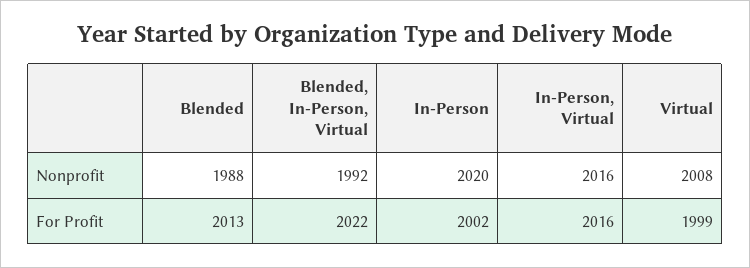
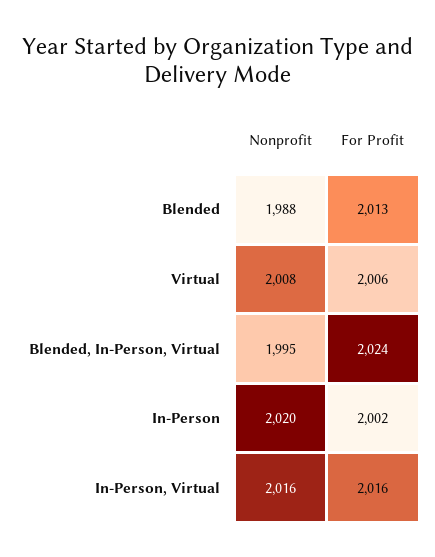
Blended, In-Person, Virtual, Nonprofit: 1992 -> 1995
Blended, In-Person, Virtual, For Profit: 2022 -> 2024
Virtual, For Profit: 1999 -> 2006

